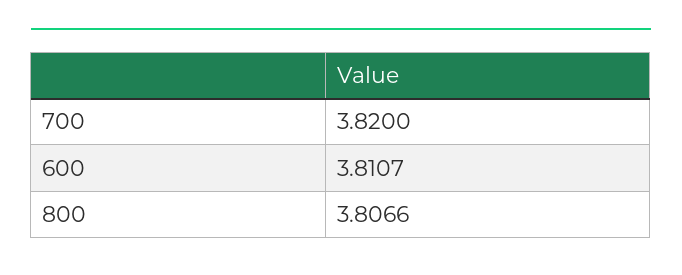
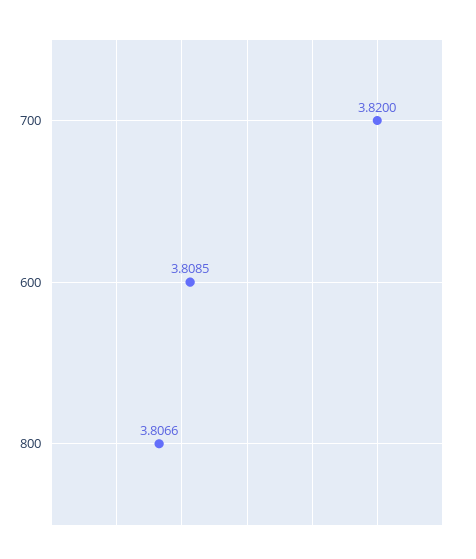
600: 3.8107 -> 3.8085

